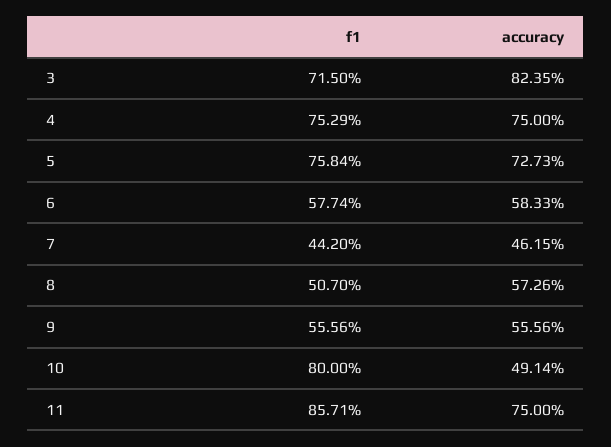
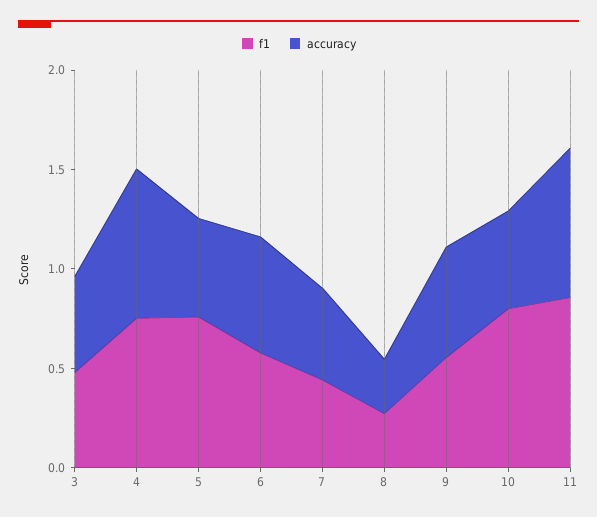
f1, 3: 0.715 -> 0.5
accuracy, 3: 0.8235 -> 0.5
accuracy, 5: 0.7273 -> 0.5
f1, 8: 0.507 -> 0.3
accuracy, 8: 0.5726 -> 0.3

